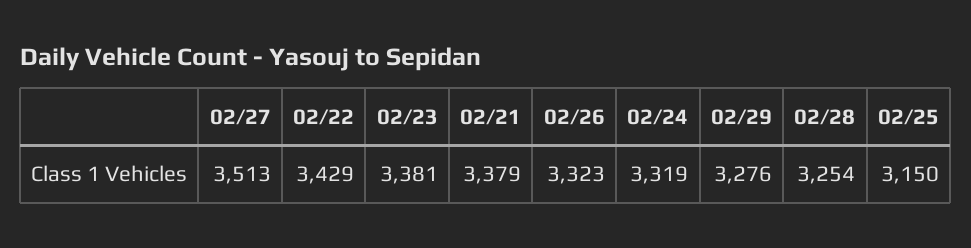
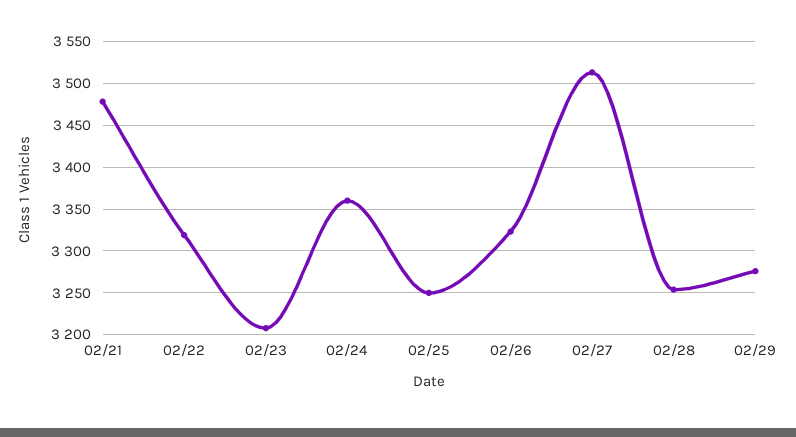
02/22: 3429 -> 3320
02/23: 3381 -> 3210
02/21: 3379 -> 3480
02/24: 3319 -> 3360
02/25: 3150 -> 3250

